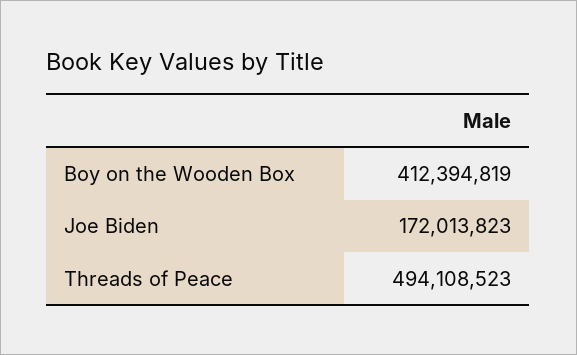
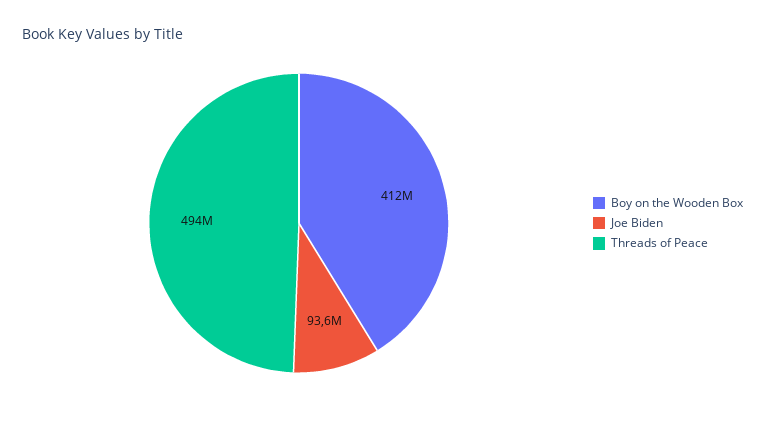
Joe Biden: 172013823 -> 93600000

